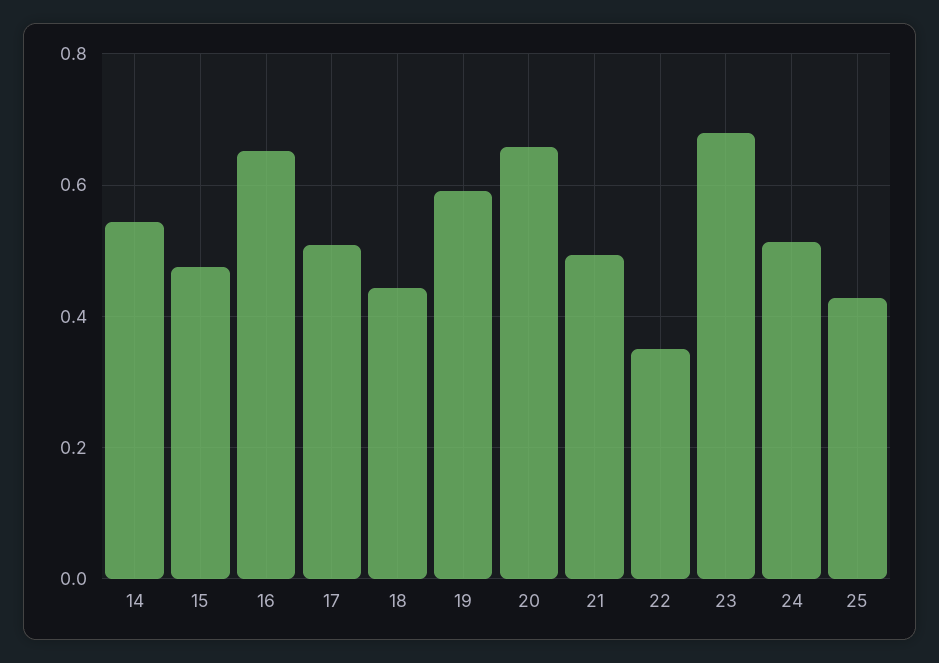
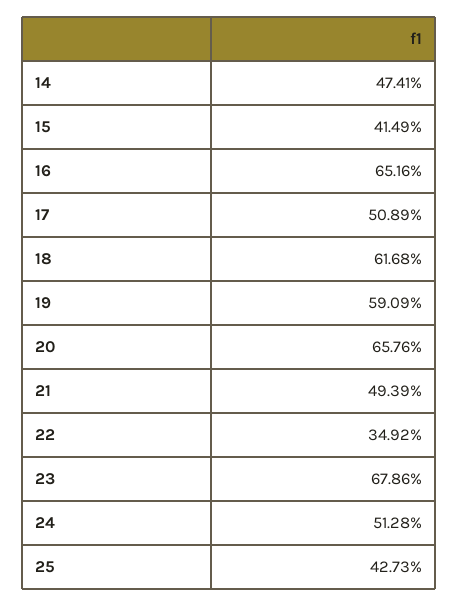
14: 0.54 -> 0.4741
15: 0.48 -> 0.4149
18: 0.44 -> 0.6168

